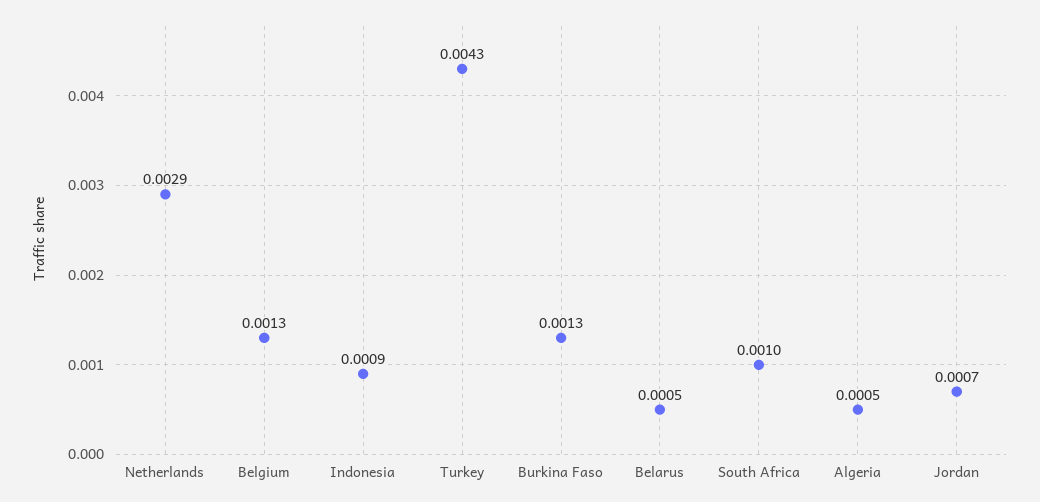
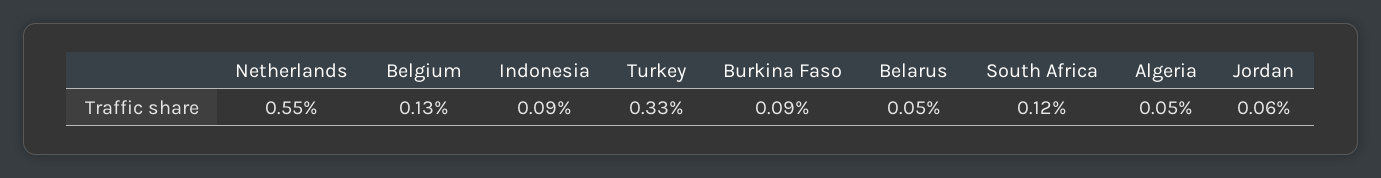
Netherlands: 0.0029 -> 0.0055
Turkey: 0.0043 -> 0.0033
Burkina Faso: 0.0013 -> 0.0009
South Africa: 0.001 -> 0.0012
Jordan: 0.0007 -> 0.0006

